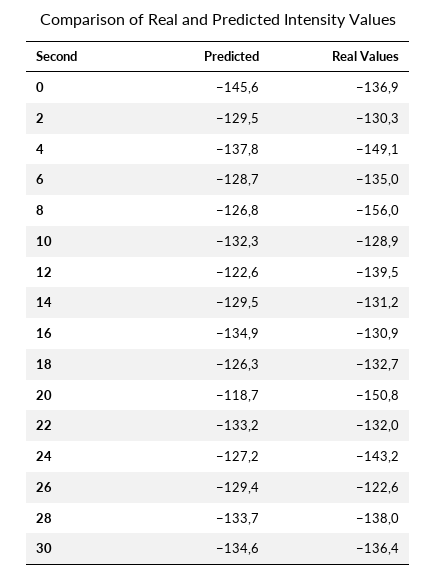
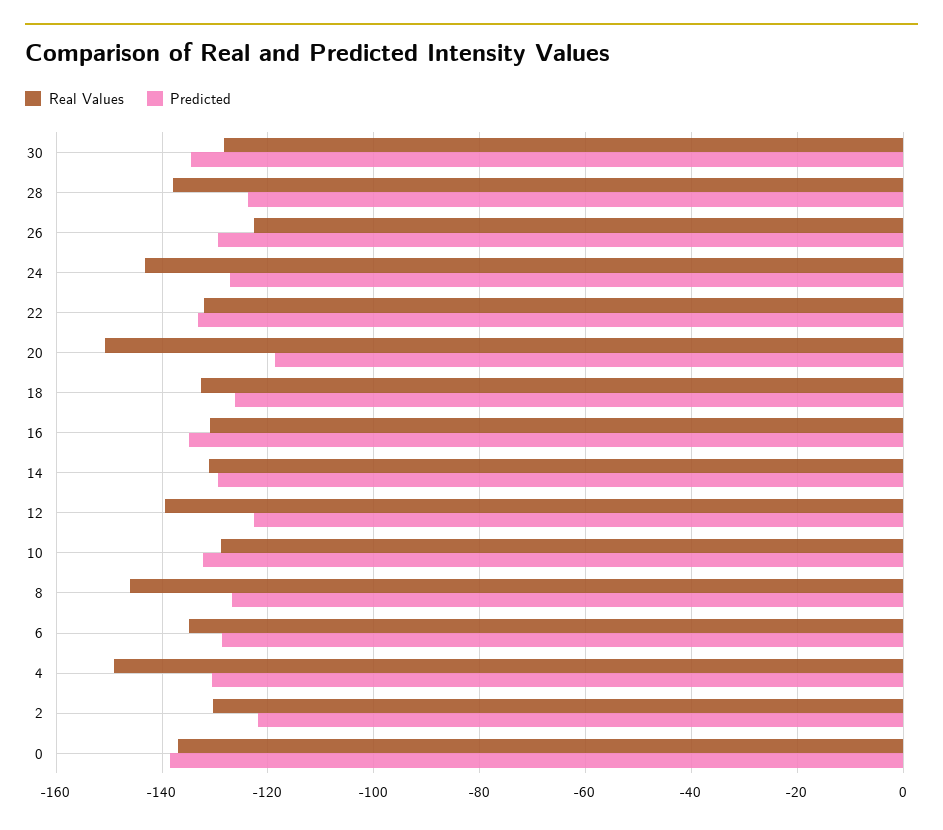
Predicted, 0: -145.6 -> -138
Predicted, 2: -129.5 -> -122
Predicted, 4: -137.8 -> -130
Real Values, 8: -156 -> -146
Predicted, 28: -133.7 -> -124
Real Values, 30: -136.4 -> -128

